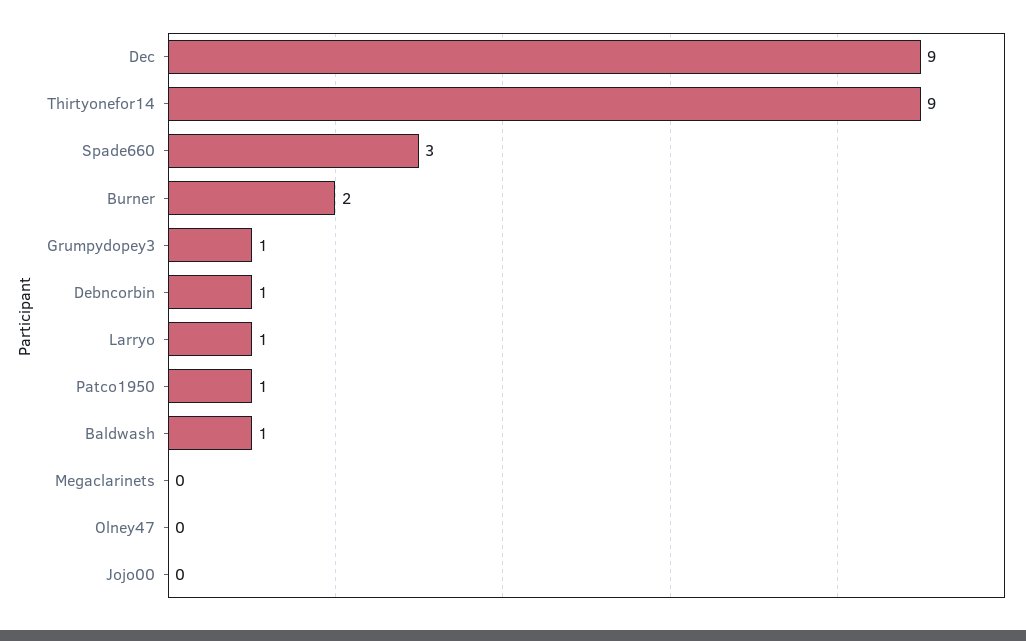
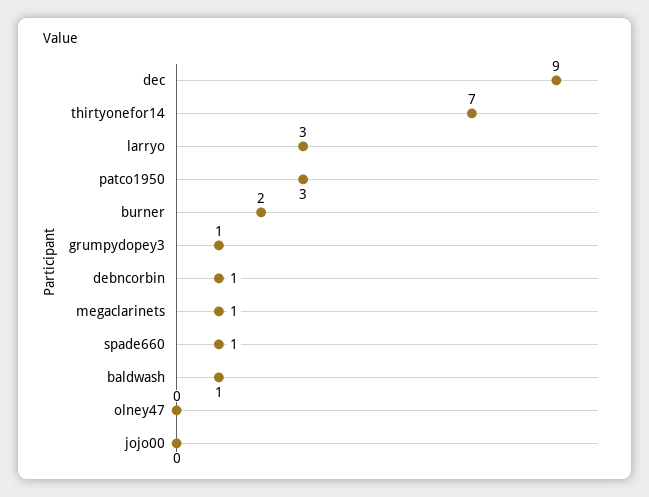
Thirtyonefor14: 9 -> 7
Spade660: 3 -> 1
Larryo: 1 -> 3
Patco1950: 1 -> 3
Megaclarinets: 0 -> 1

